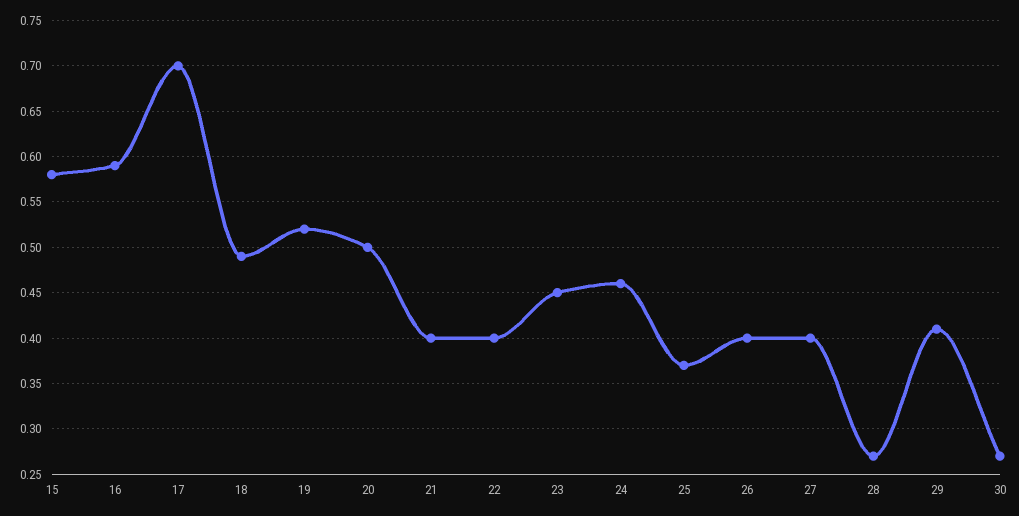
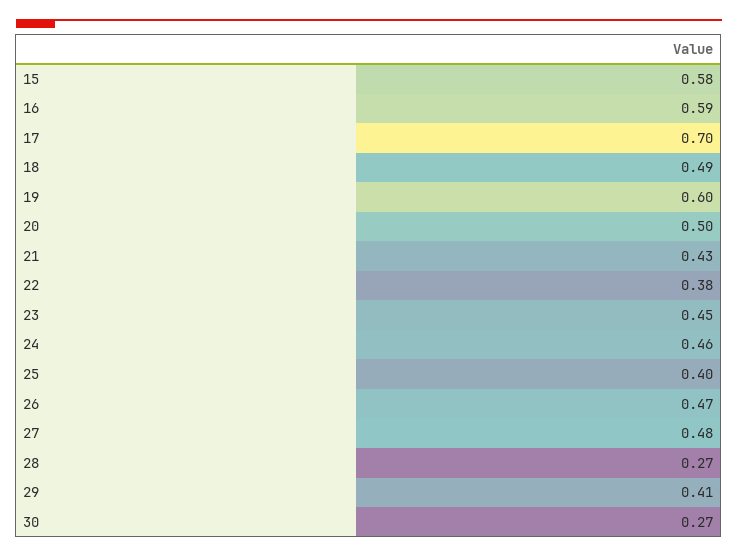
19: 0.52 -> 0.6
21: 0.4 -> 0.43
22: 0.4 -> 0.38
25: 0.37 -> 0.4
26: 0.4 -> 0.47
27: 0.4 -> 0.48

